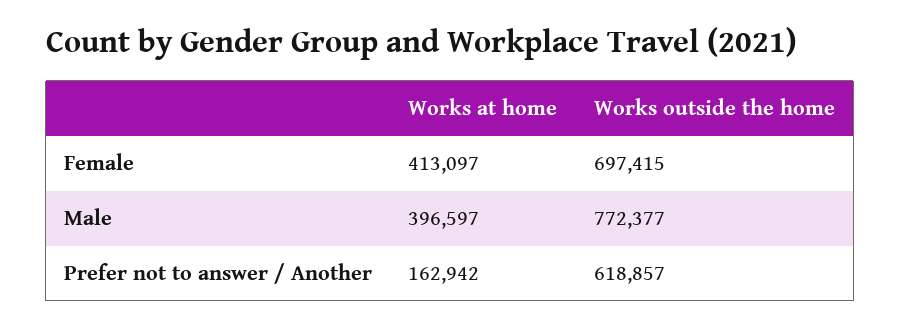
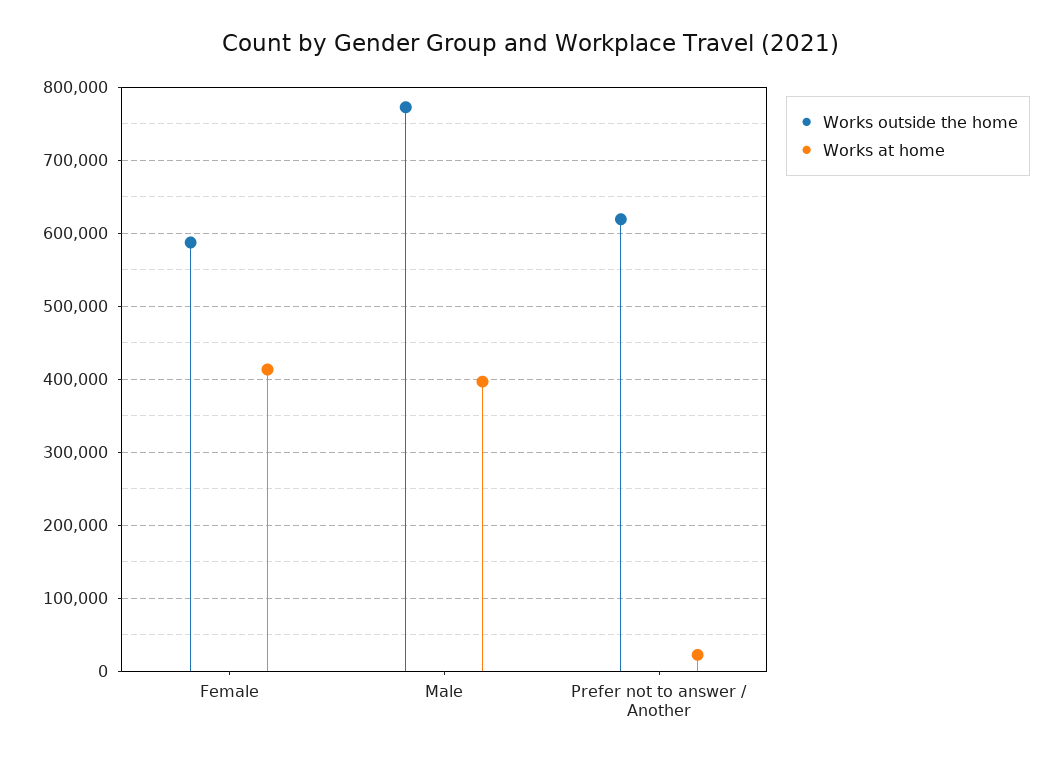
Works outside the home, Female: 697415 -> 590000
Works at home, Prefer not to answer / Another: 162942 -> 20000

